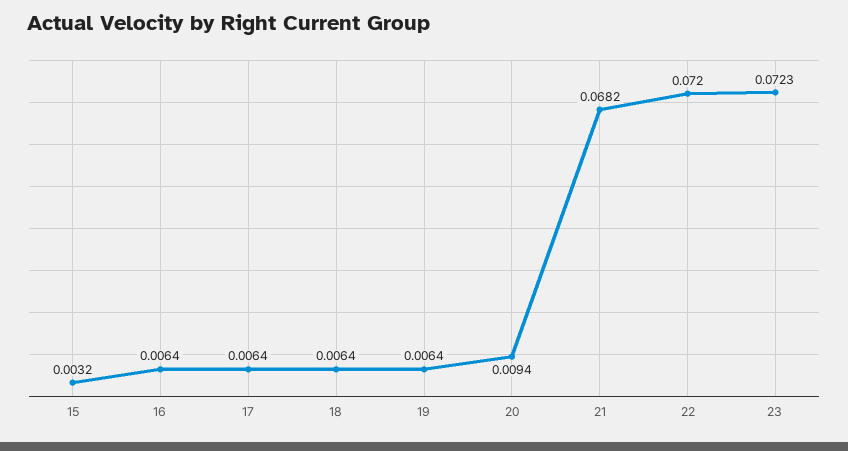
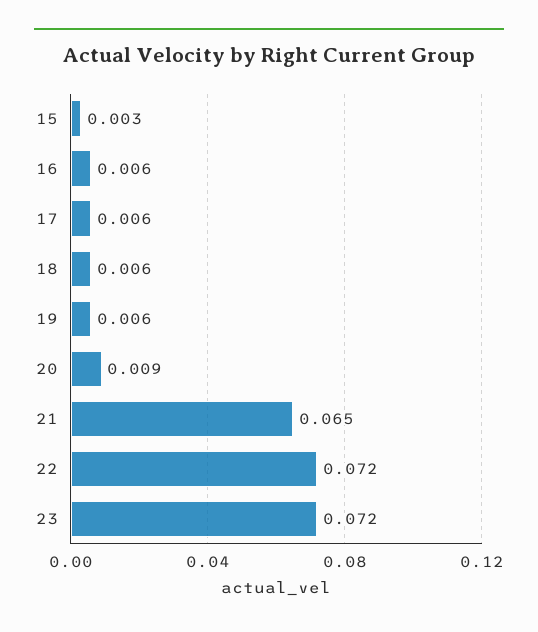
21: 0.0682 -> 0.065

